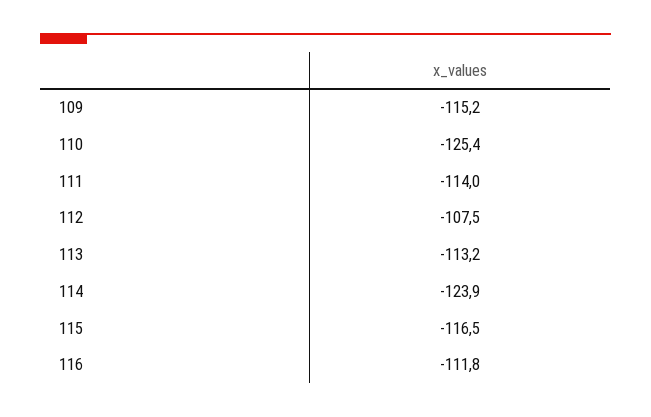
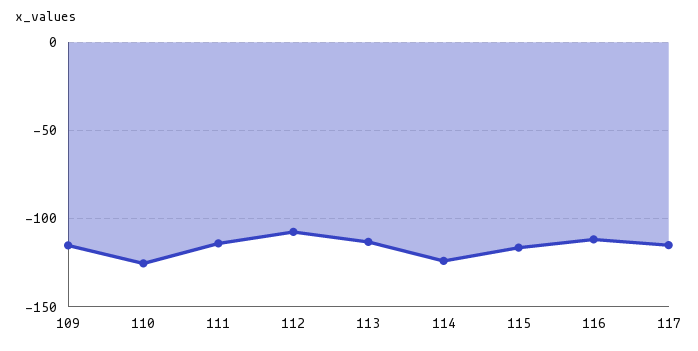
117: none -> -115

